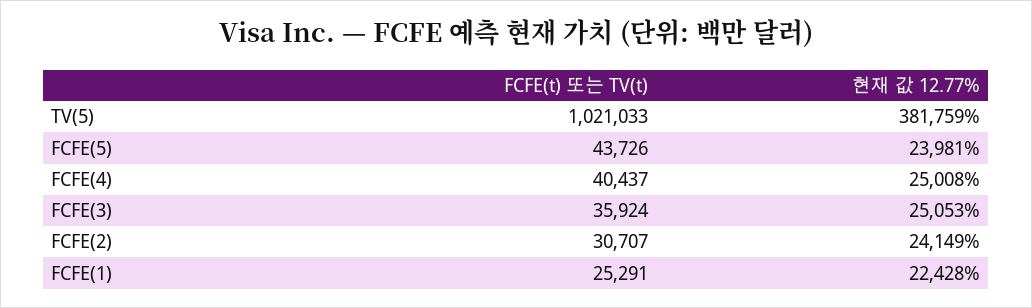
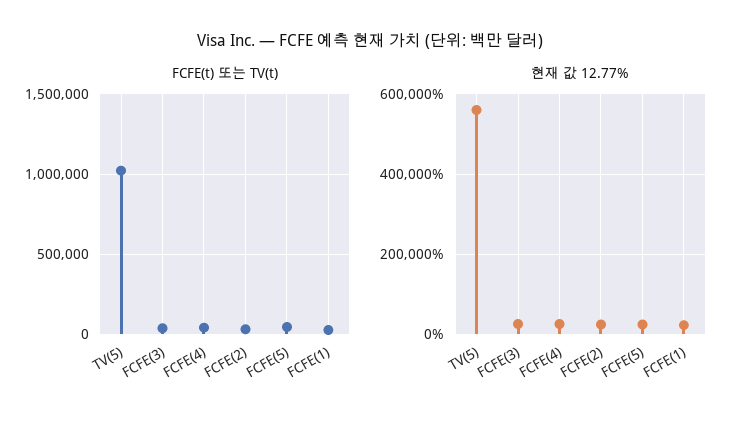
현재 값 12.77%, TV(5): 381759 -> 560000

